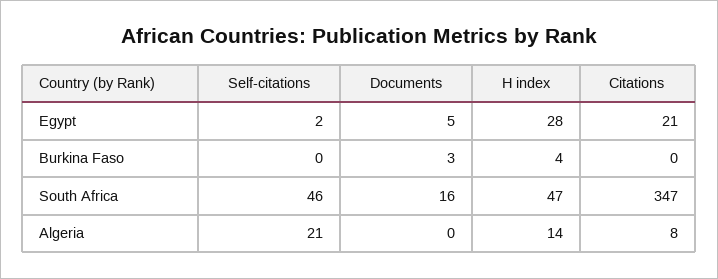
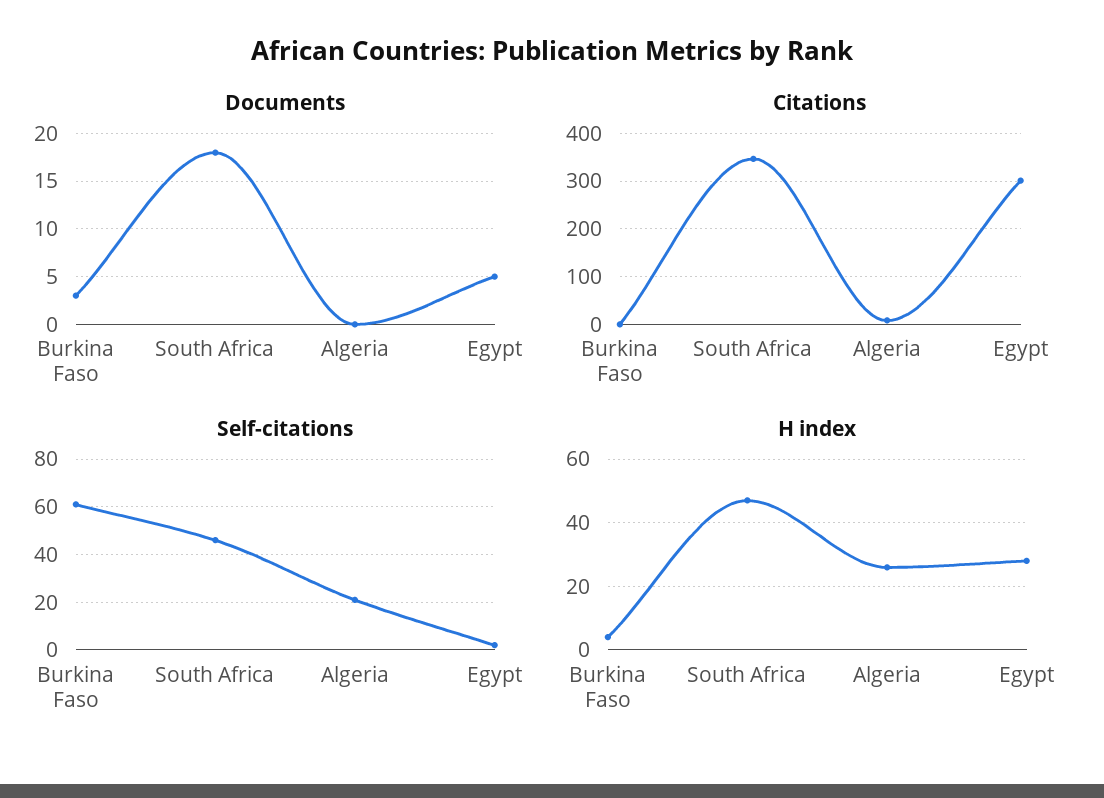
Citations, Egypt: 21 -> 300
Self-citations, Burkina Faso: 0 -> 60
Documents, South Africa: 16 -> 18
H index, Algeria: 14 -> 25

